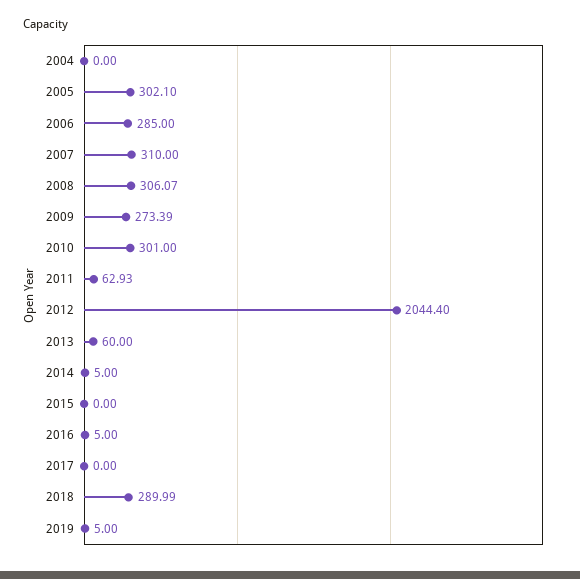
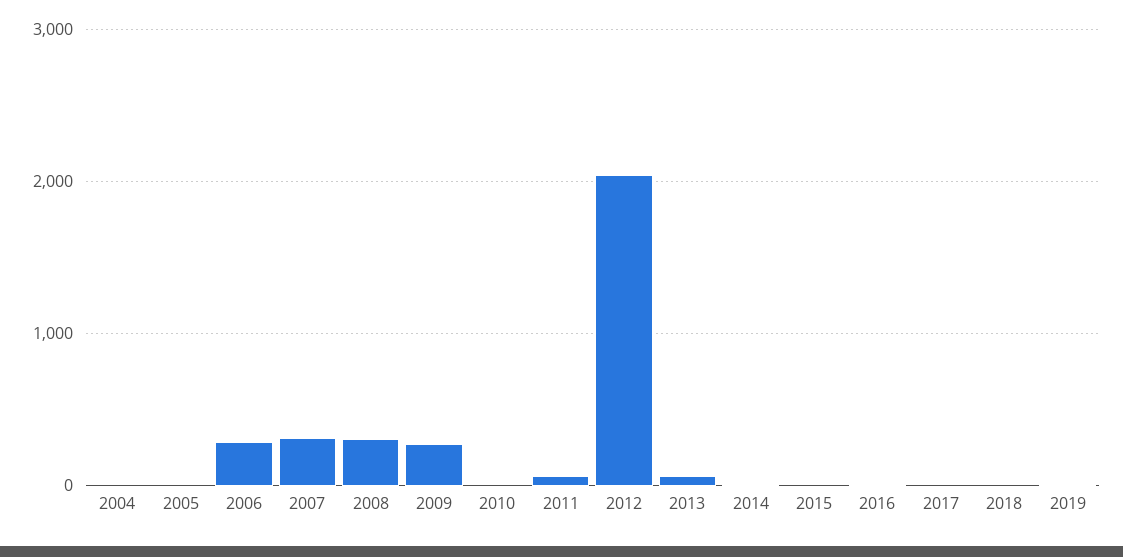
2005: 302.1 -> 0
2010: 301 -> 0
2018: 289.99 -> 0

